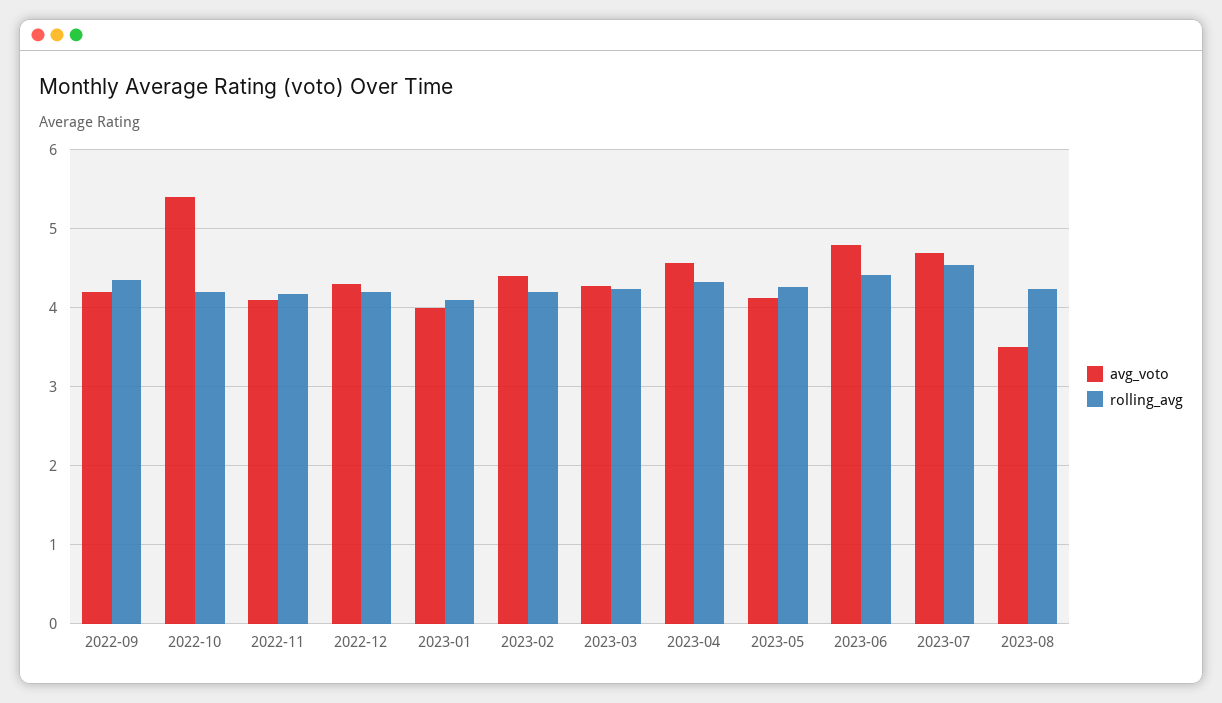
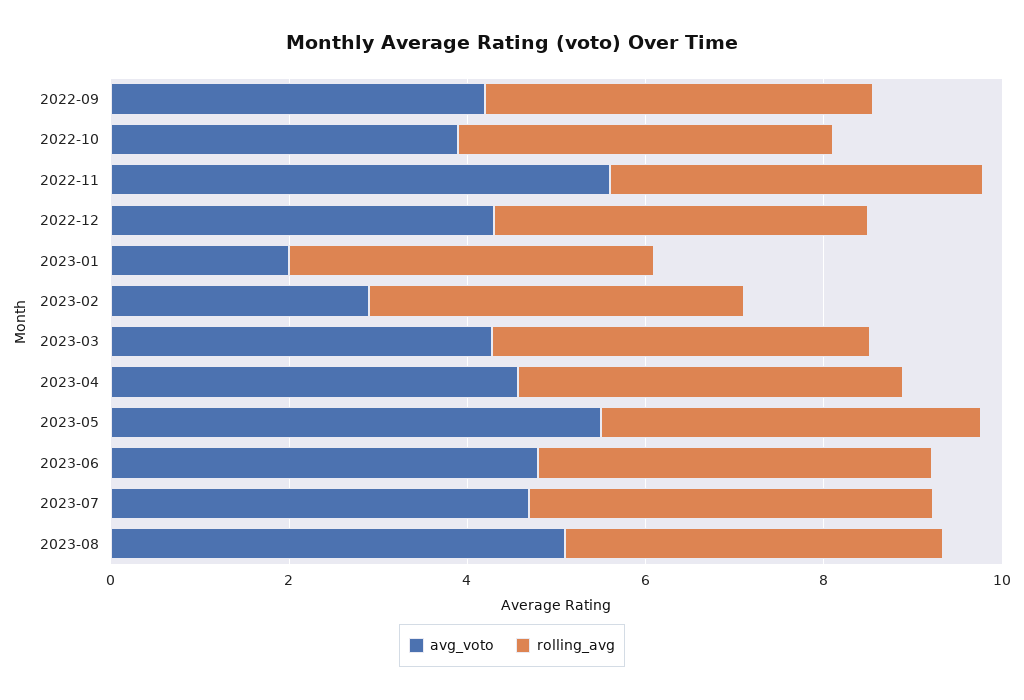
avg_voto, 2022-10: 5.4 -> 4
avg_voto, 2022-11: 4.1 -> 5.5
avg_voto, 2023-01: 4 -> 2
avg_voto, 2023-02: 4.4 -> 3
avg_voto, 2023-05: 4.1 -> 5.5
avg_voto, 2023-08: 3.5 -> 5

